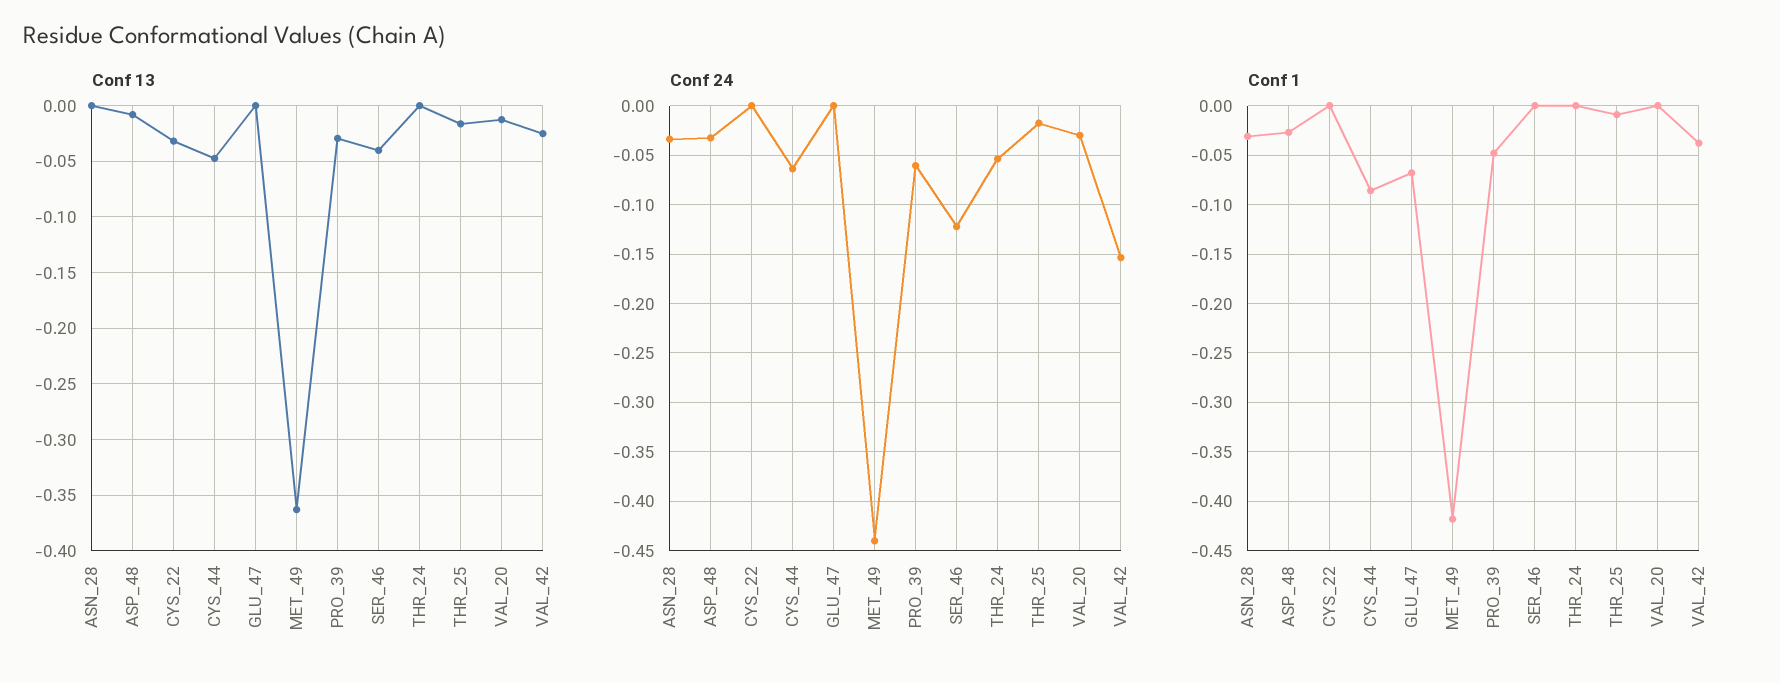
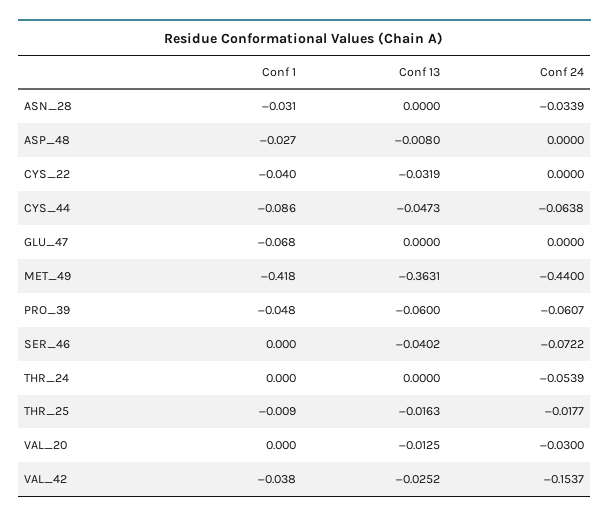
Conf 13, PRO_39: -0.03 -> -0.06
Conf 24, ASP_48: -0.03 -> 0
Conf 24, SER_46: -0.12 -> -0.0722
Conf 1, CYS_22: 0 -> -0.04

